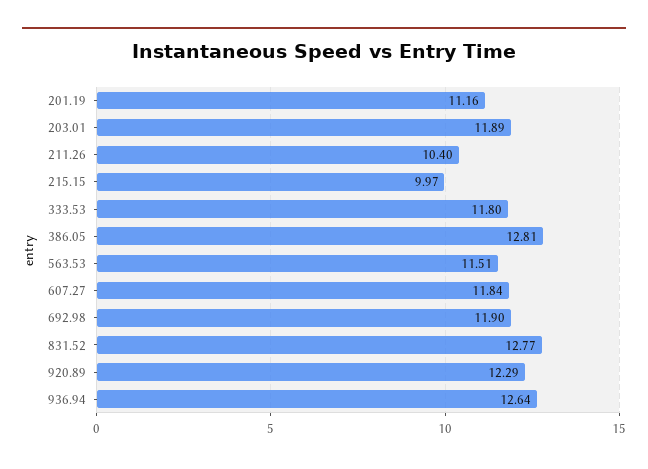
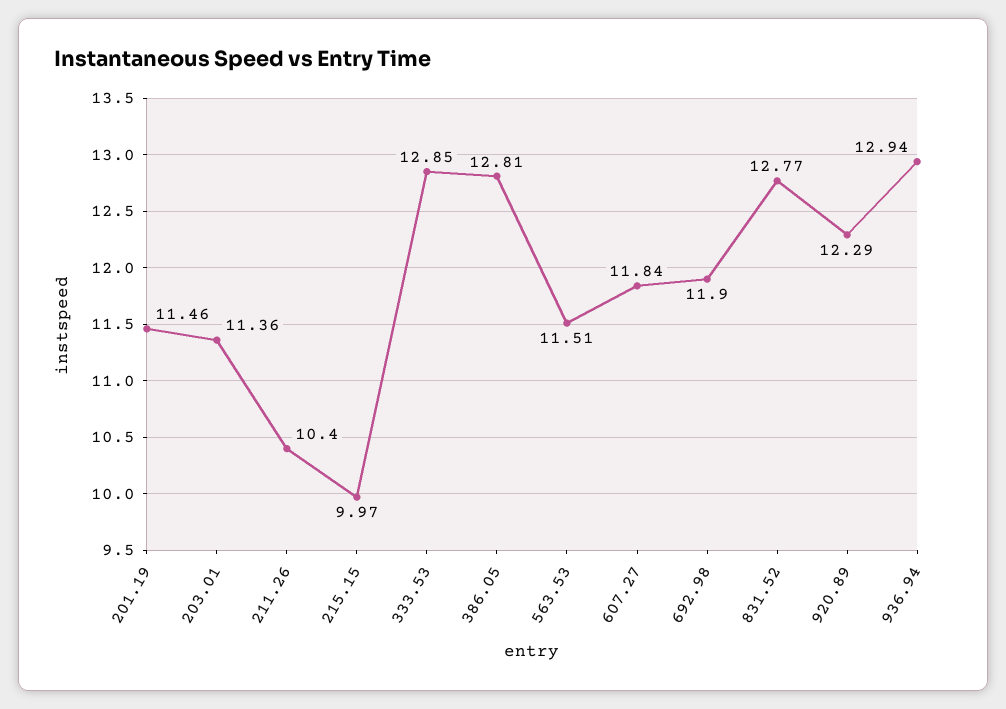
201.19: 11.16 -> 11.46
203.01: 11.89 -> 11.36
333.53: 11.8 -> 12.85
936.94: 12.64 -> 12.94

